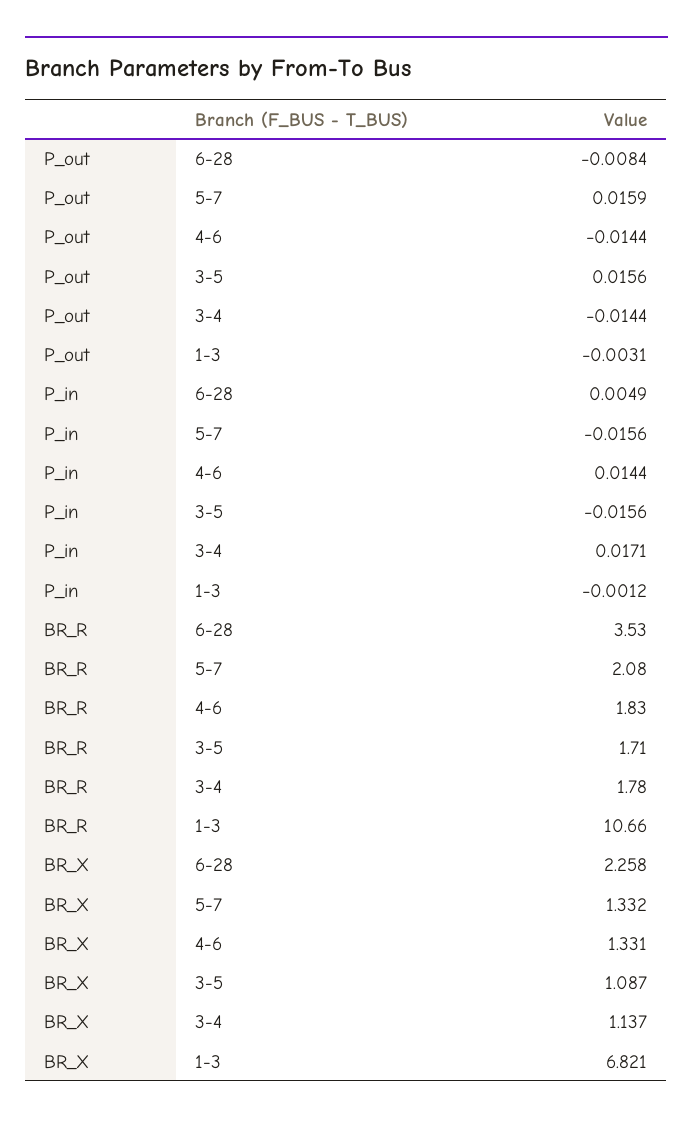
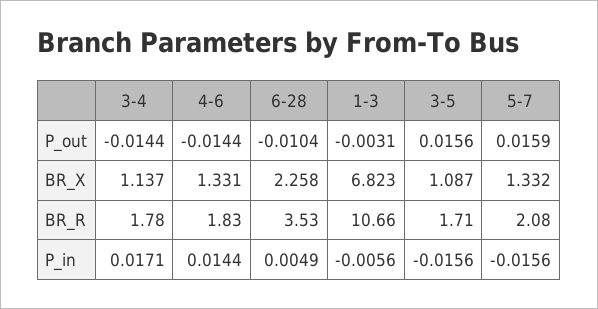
P_out, 6-28: -0.0084 -> -0.0104
P_in, 1-3: -0.0012 -> -0.0056
BR_X, 1-3: 6.821 -> 6.823

